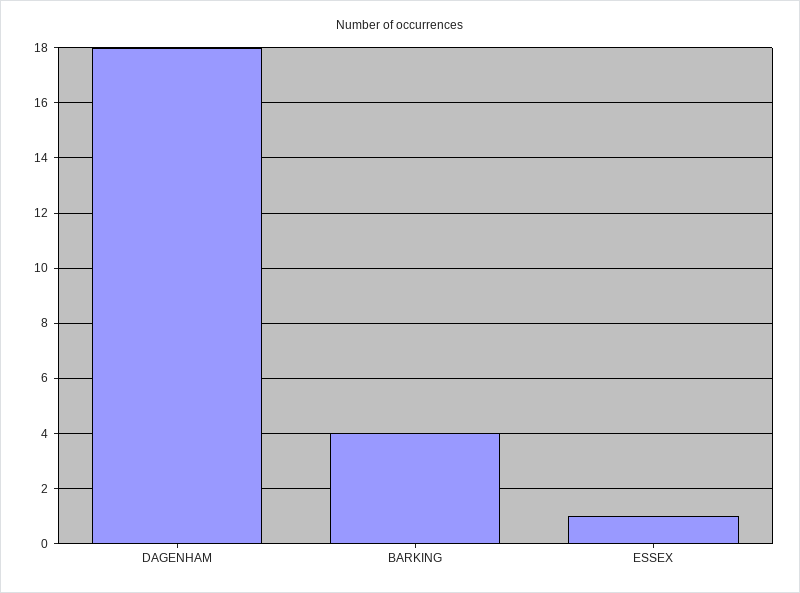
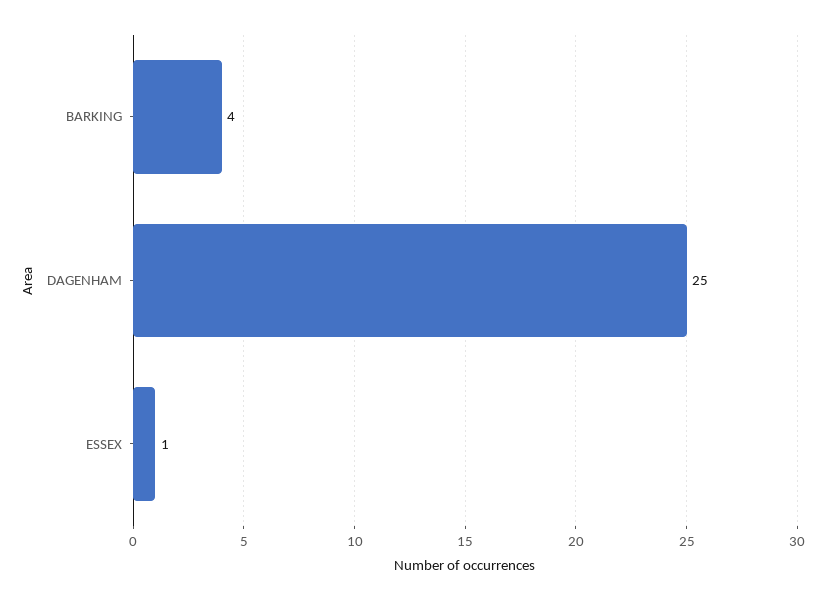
DAGENHAM: 18 -> 25

